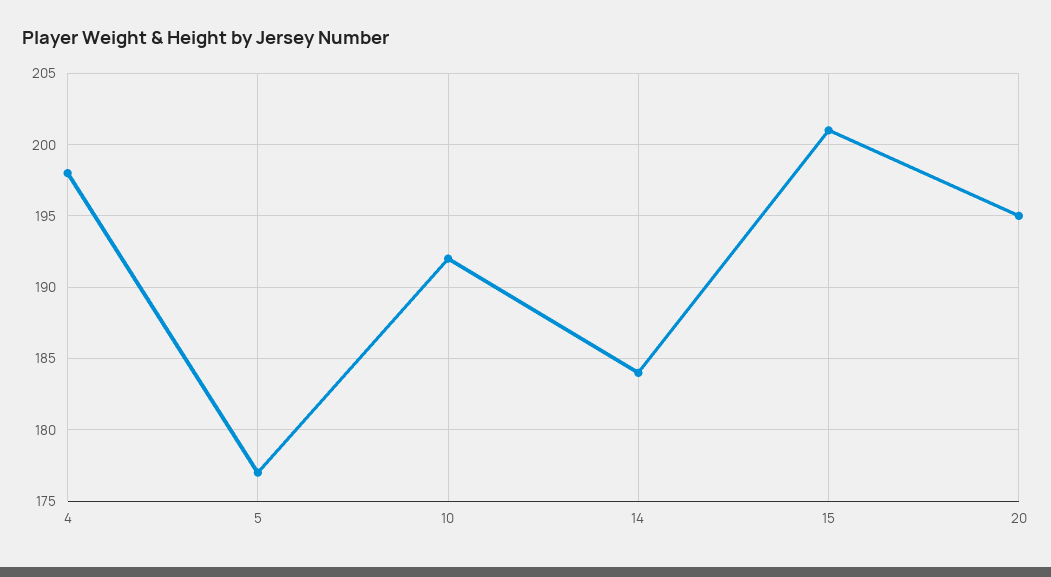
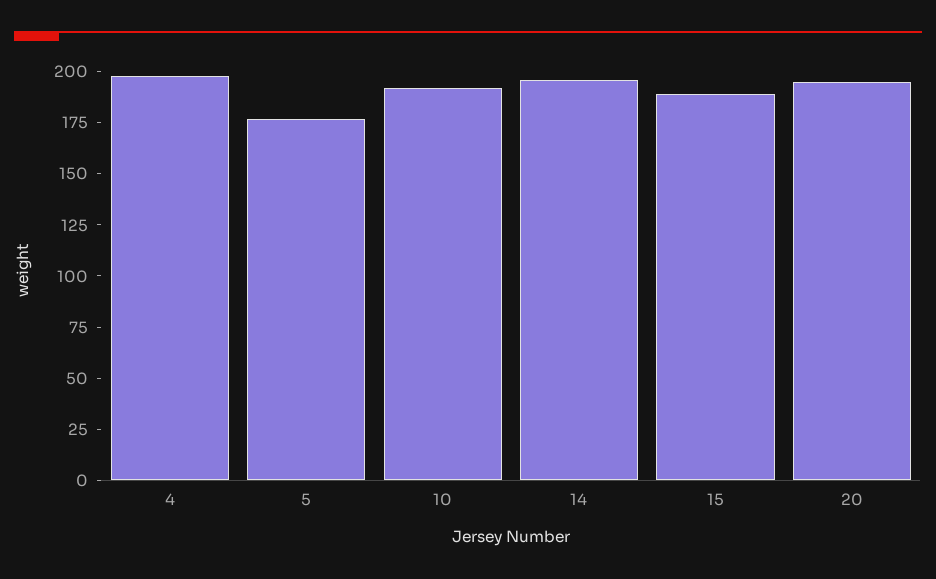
14: 184 -> 195
15: 201 -> 190

